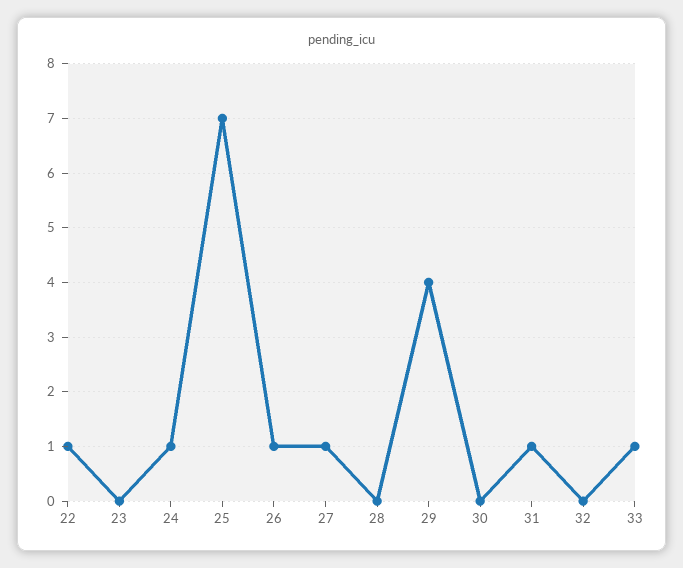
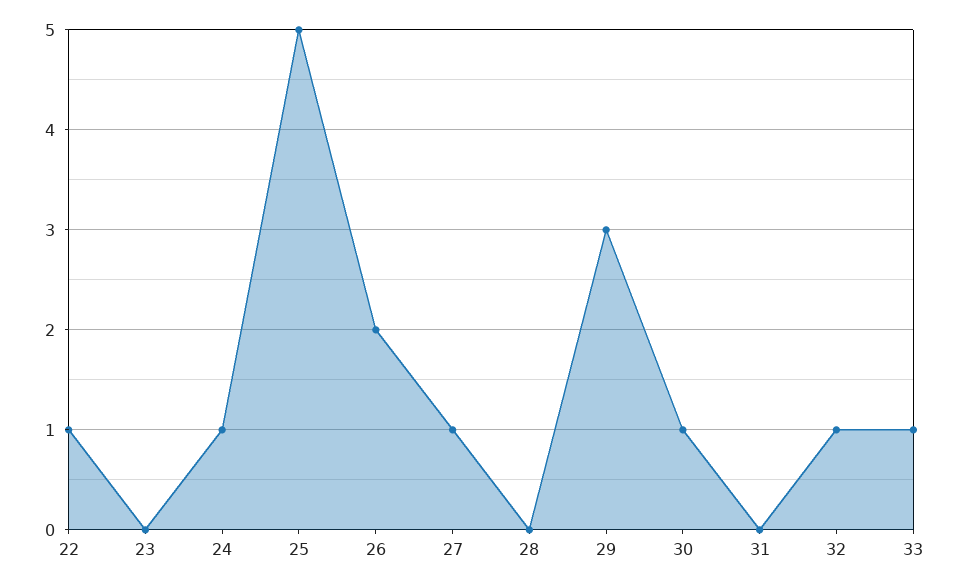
25: 7 -> 5
26: 1 -> 2
29: 4 -> 3
30: 0 -> 1
31: 1 -> 0
32: 0 -> 1

